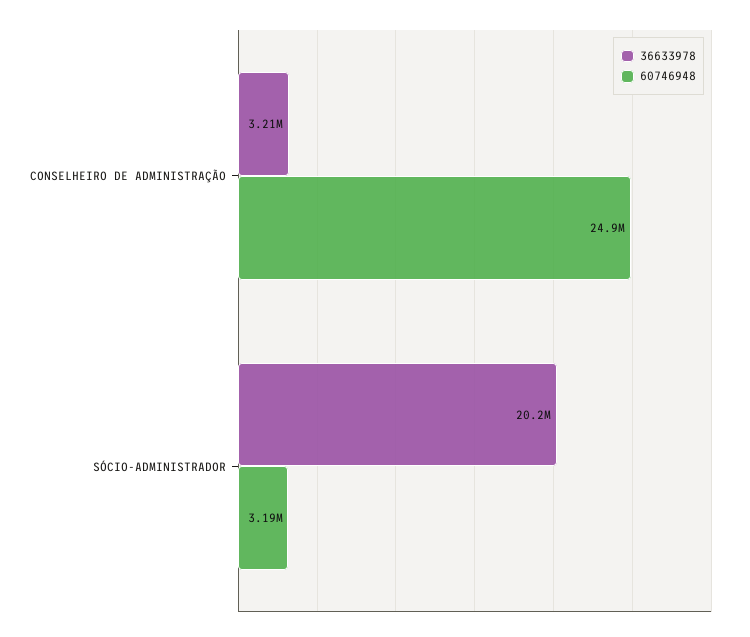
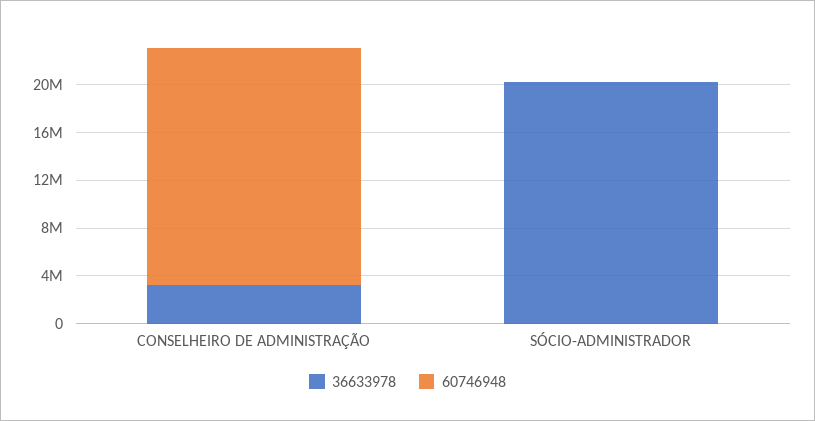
60746948, CONSELHEIRO DE ADMINISTRAÇÃO: 24900000 -> 20000000
60746948, SÓCIO-ADMINISTRADOR: 3190000 -> 0

